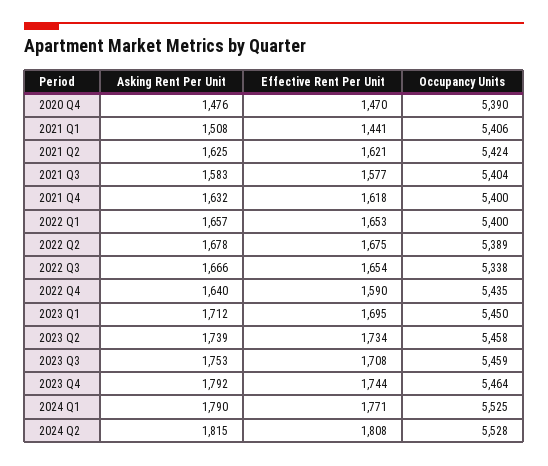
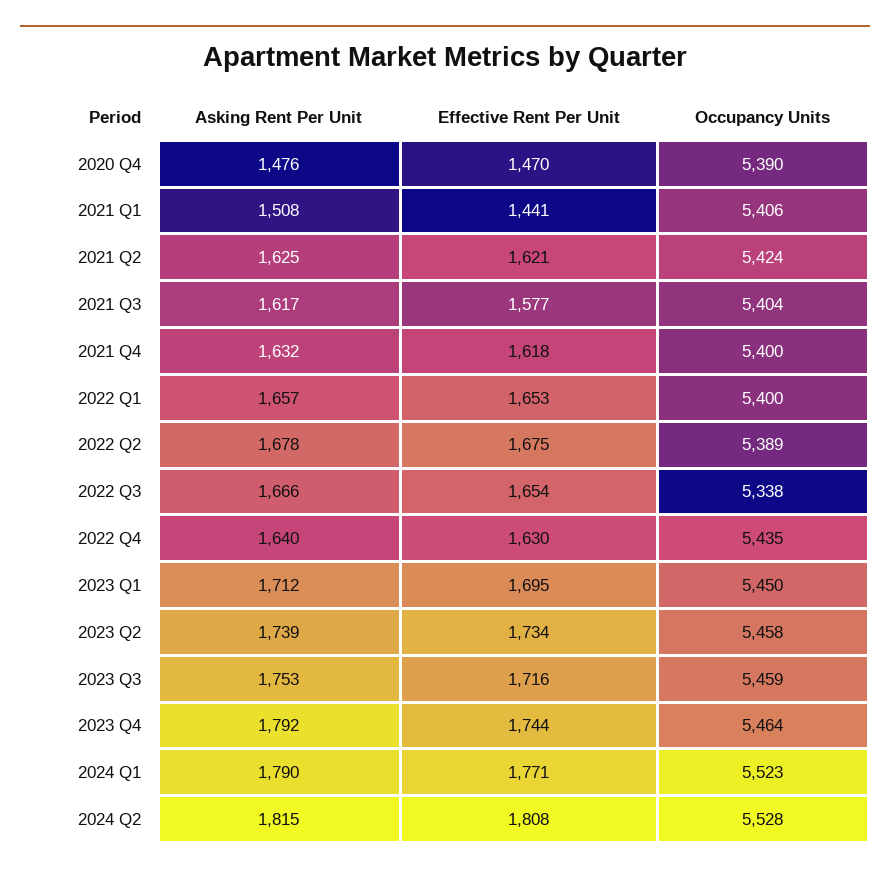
Asking Rent Per Unit, 2021 Q3: 1583 -> 1617
Effective Rent Per Unit, 2022 Q4: 1590 -> 1630
Effective Rent Per Unit, 2023 Q3: 1708 -> 1716
Occupancy Units, 2024 Q1: 5525 -> 5523

